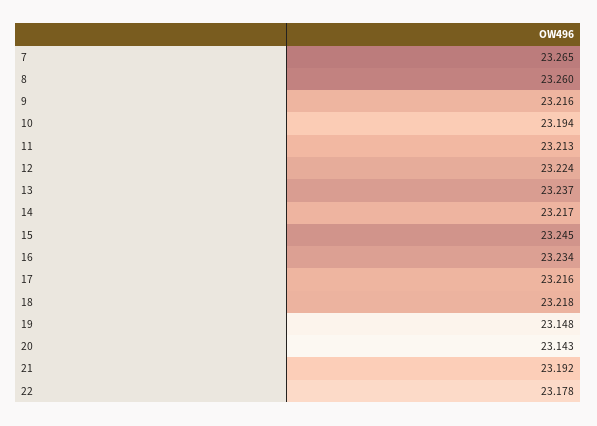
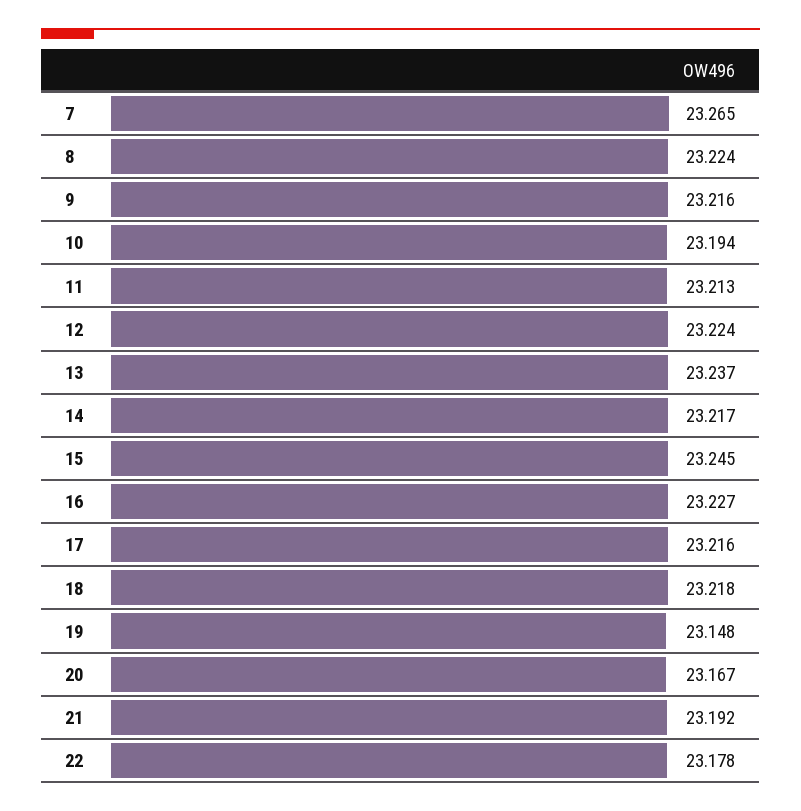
8: 23.26 -> 23.224
16: 23.234 -> 23.227
20: 23.143 -> 23.167

